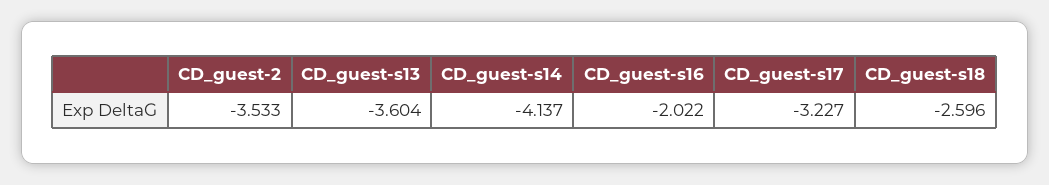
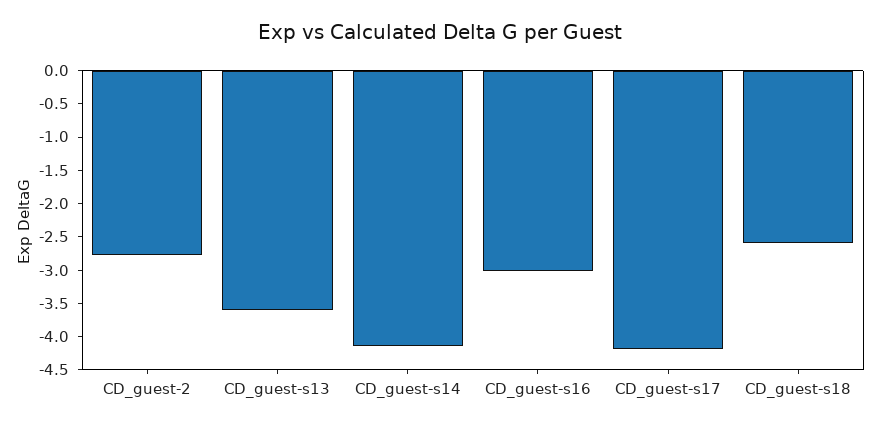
CD_guest-2: -3.533 -> -2.75
CD_guest-s16: -2.022 -> -3
CD_guest-s17: -3.227 -> -4.25

